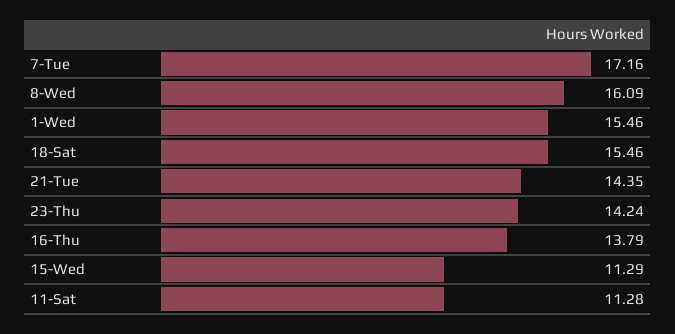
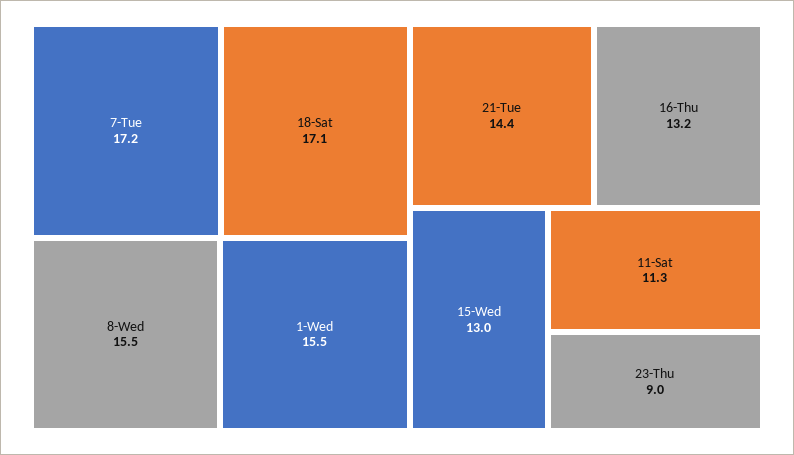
8-Wed: 16.09 -> 15.5
18-Sat: 15.46 -> 17.1
23-Thu: 14.24 -> 9
16-Thu: 13.79 -> 13.2
15-Wed: 11.29 -> 13

